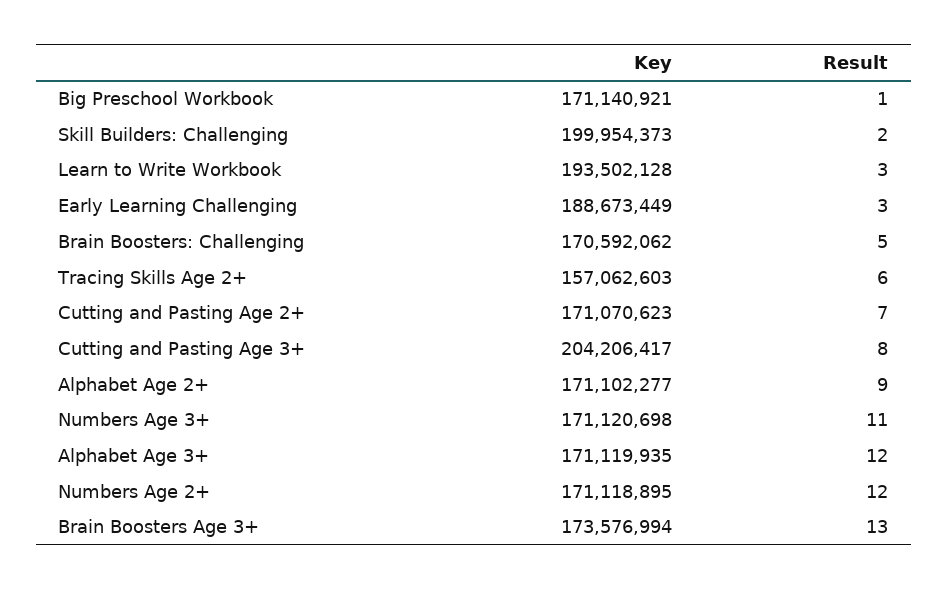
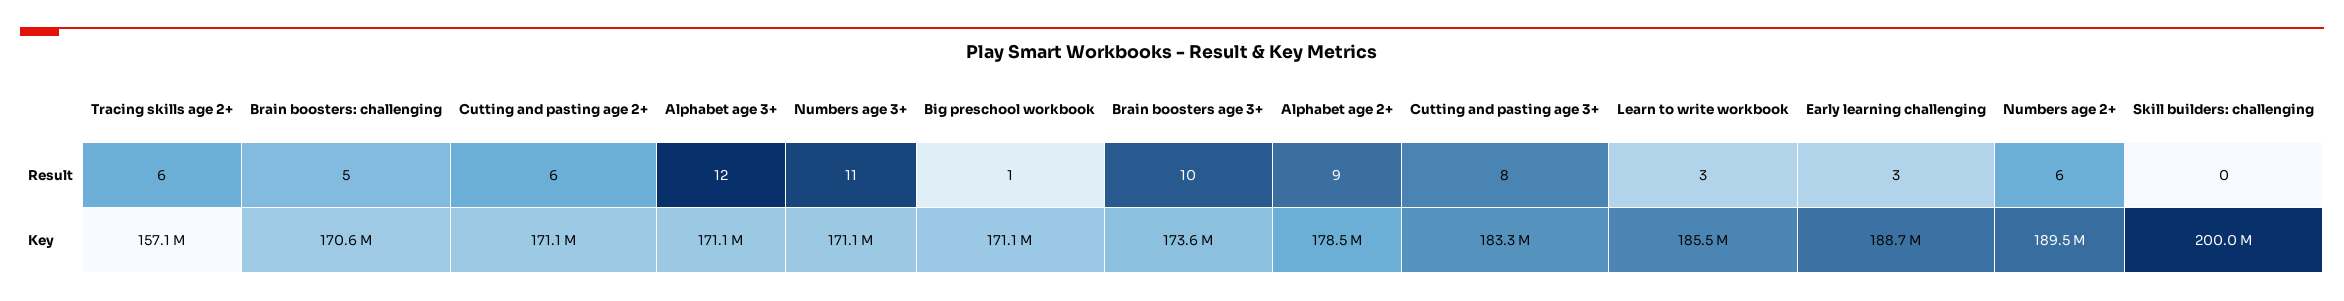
Result, Skill Builders: Challenging: 2 -> 0
Key, Learn to Write Workbook: 193502128 -> 185500000
Result, Cutting and Pasting Age 2+: 7 -> 6
Key, Cutting and Pasting Age 3+: 204206417 -> 183300000
Key, Alphabet Age 2+: 171102277 -> 178500000
Key, Numbers Age 2+: 171118895 -> 189500000
Result, Numbers Age 2+: 12 -> 6
Result, Brain Boosters Age 3+: 13 -> 10

